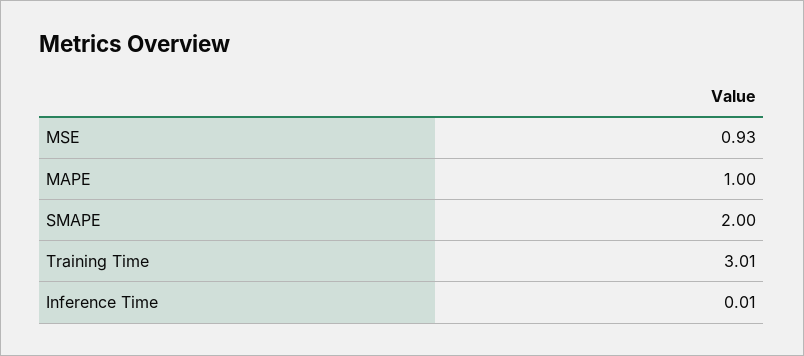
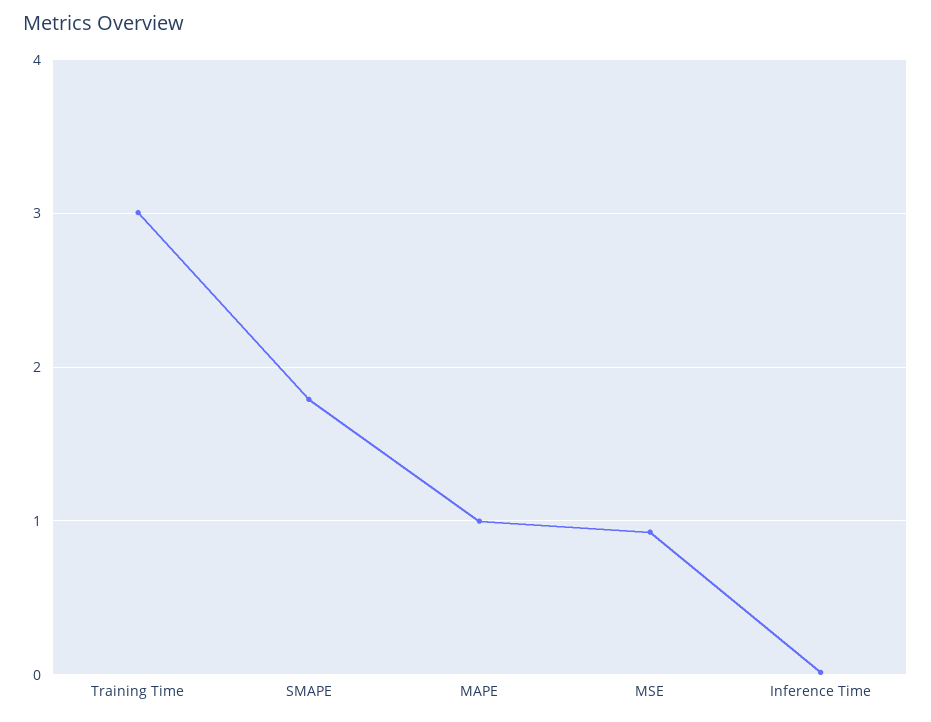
SMAPE: 2 -> 1.8

